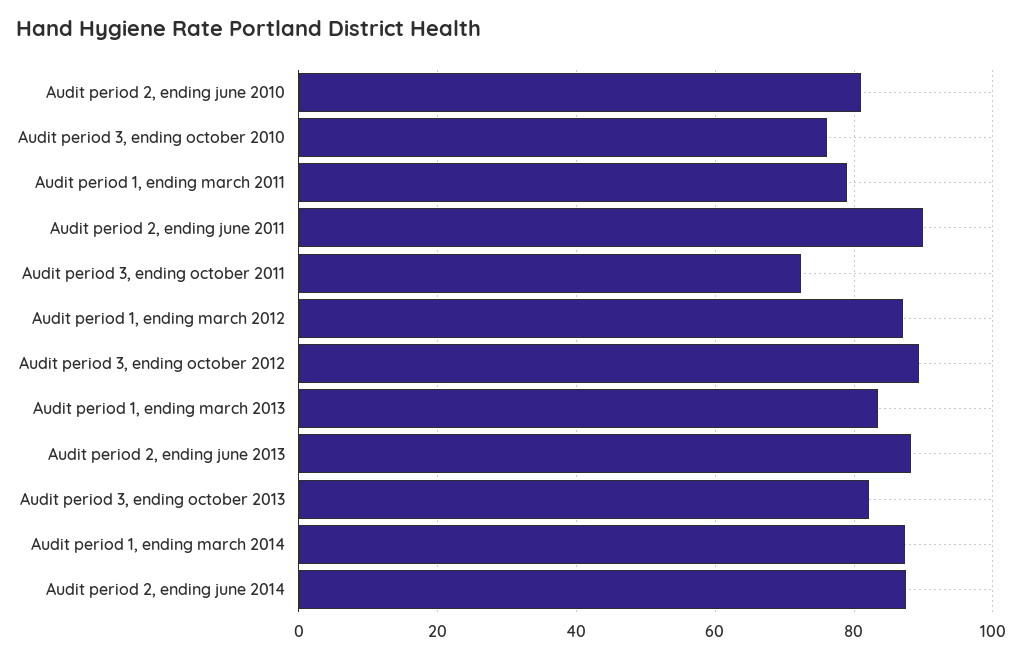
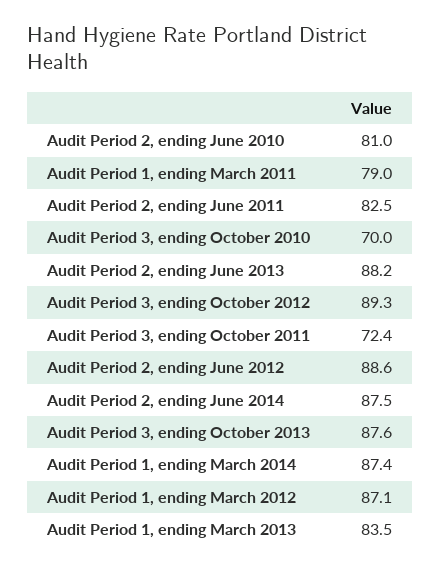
Audit period 3, ending october 2010: 76 -> 70
Audit period 2, ending june 2011: 90 -> 82.5
Audit period 3, ending october 2013: 82 -> 87.6
Audit Period 2, ending June 2012: none -> 88.6

